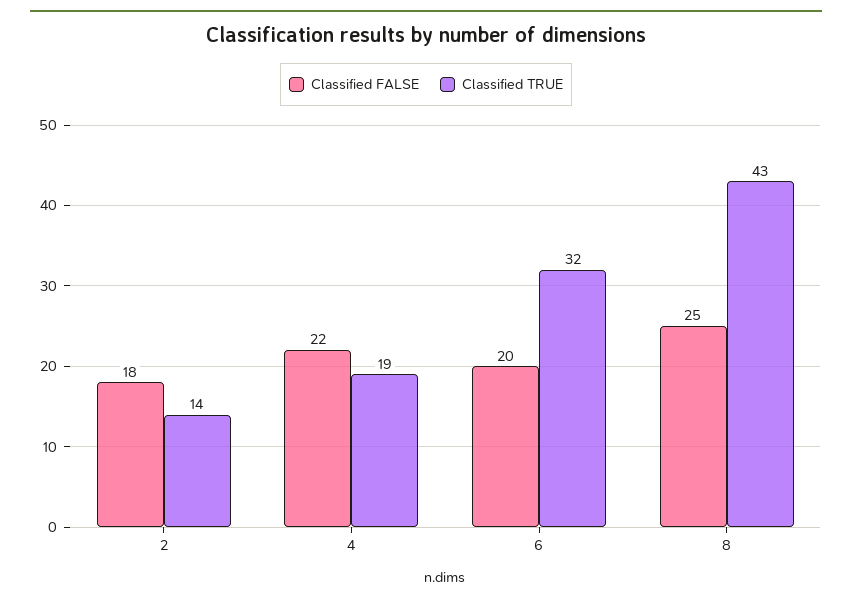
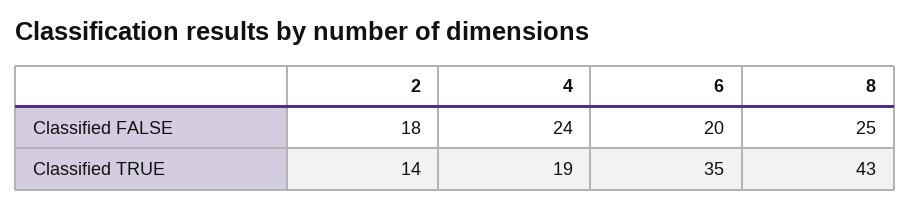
Classified FALSE, 4: 22 -> 24
Classified TRUE, 6: 32 -> 35

